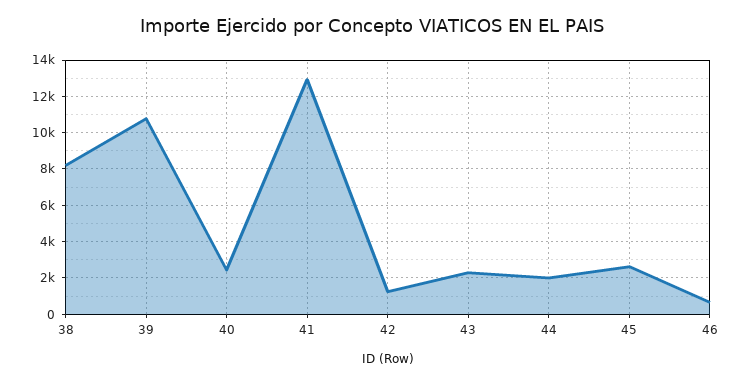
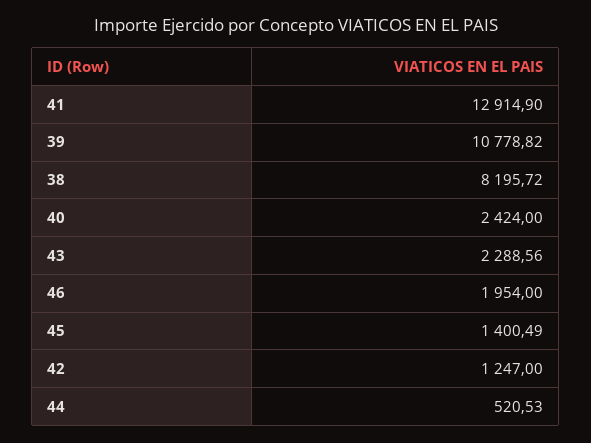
44: 2000 -> 520.53
45: 2500 -> 1400.49
46: 500 -> 1954

